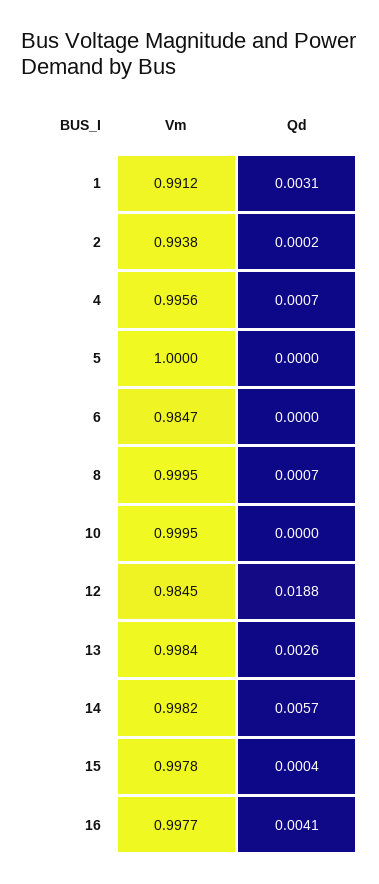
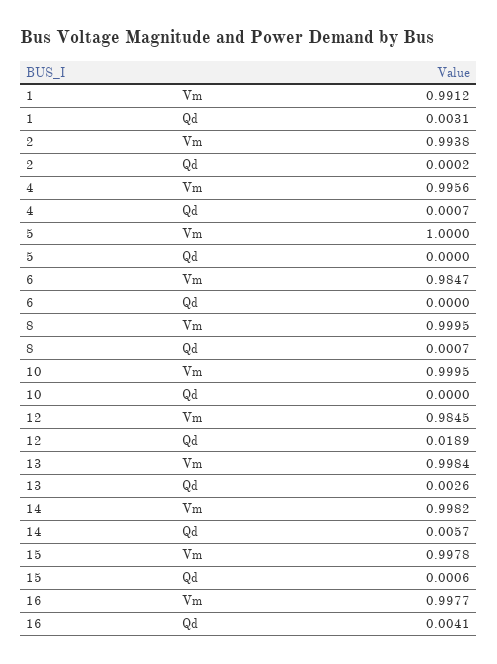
Qd, 12: 0.0188 -> 0.0189
Qd, 15: 0.0004 -> 0.0006

